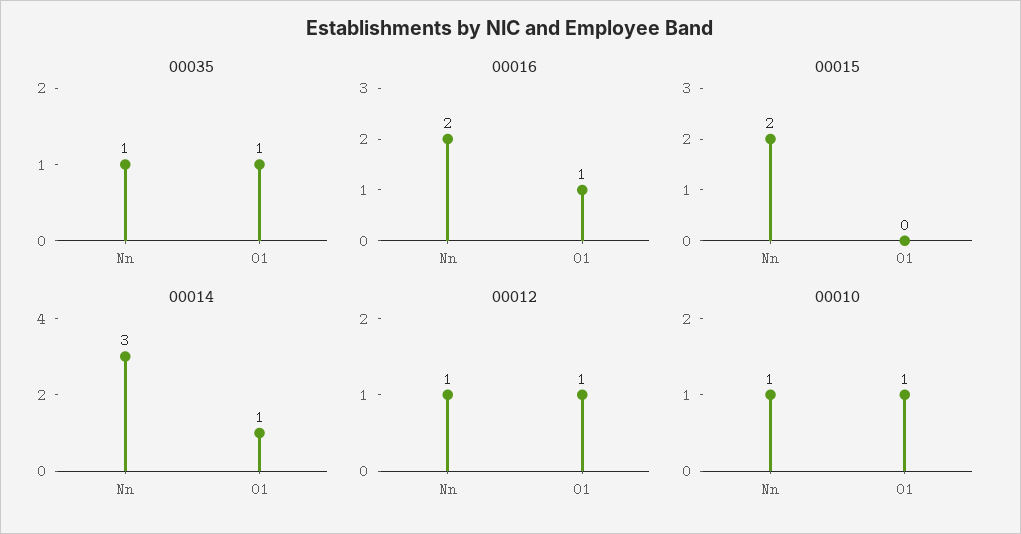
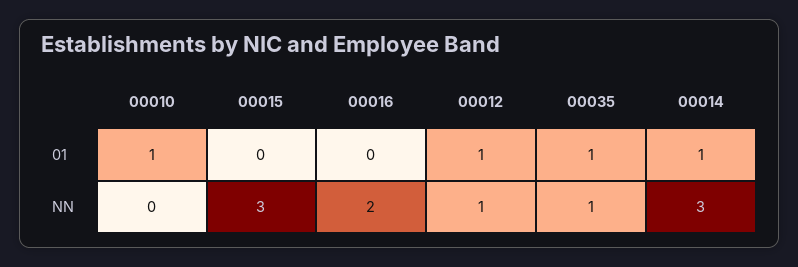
00016, 01: 1 -> 0
00015, Nn: 2 -> 3
00010, Nn: 1 -> 0

